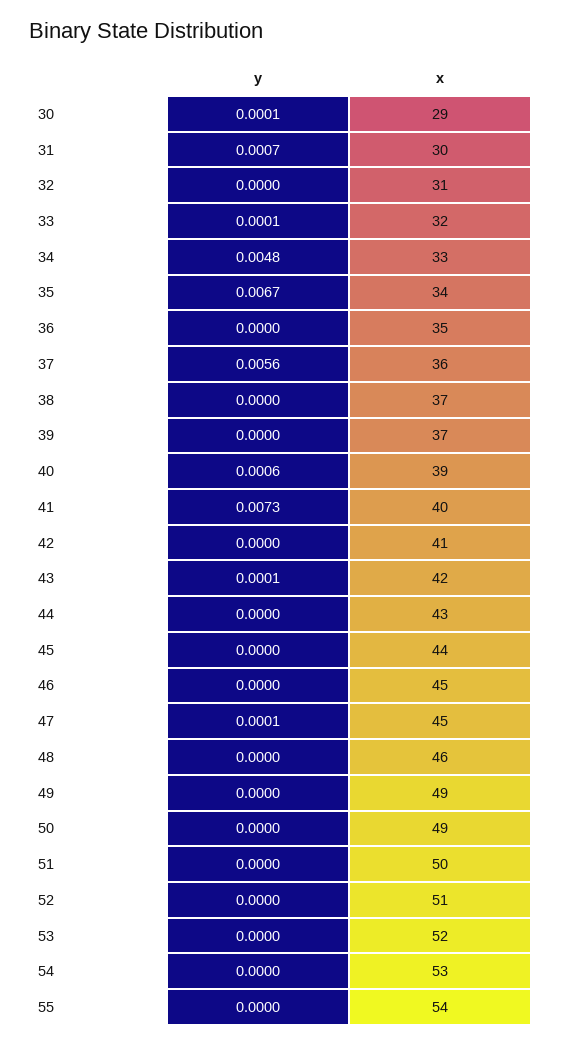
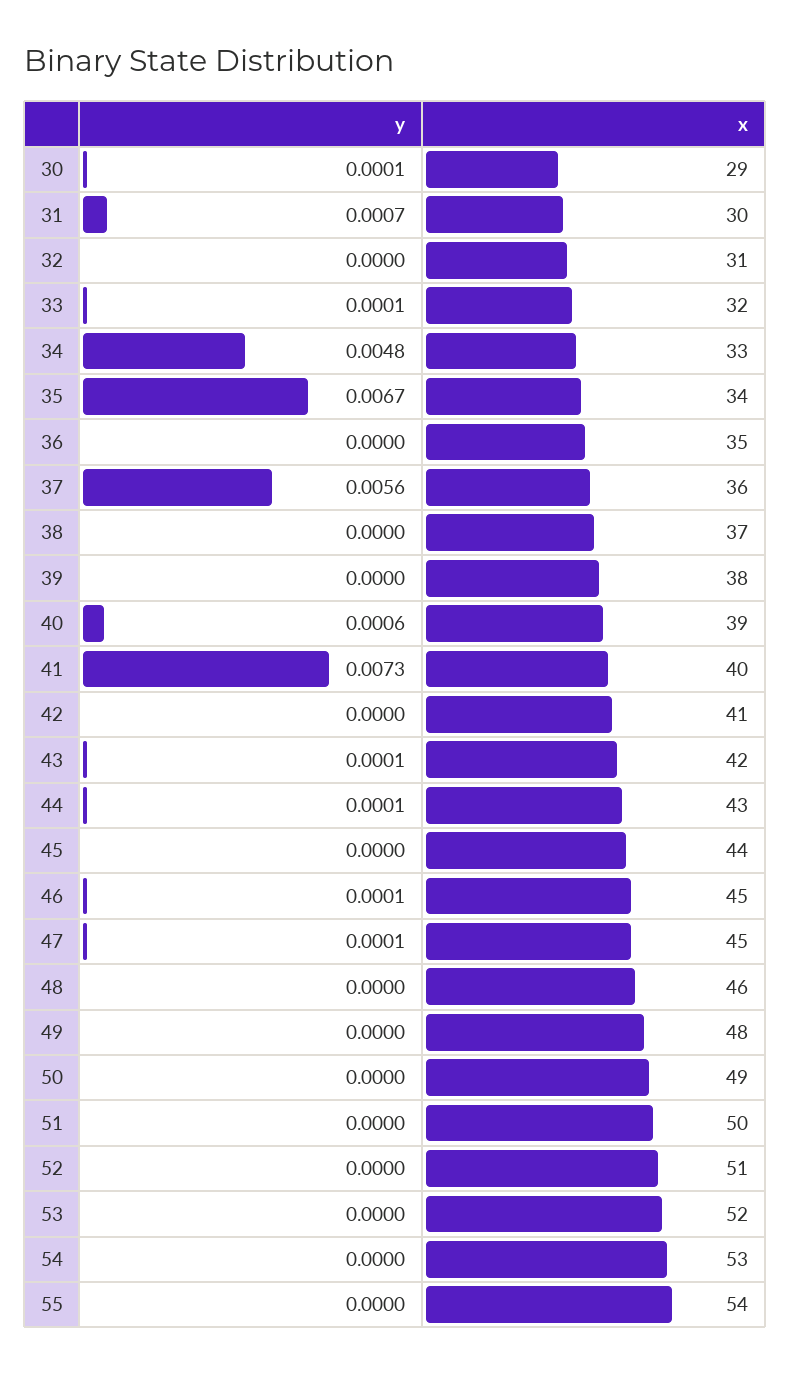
x, 39: 37 -> 38
y, 44: 0 -> 0.0001
y, 46: 0 -> 0.0001
x, 49: 49 -> 48

